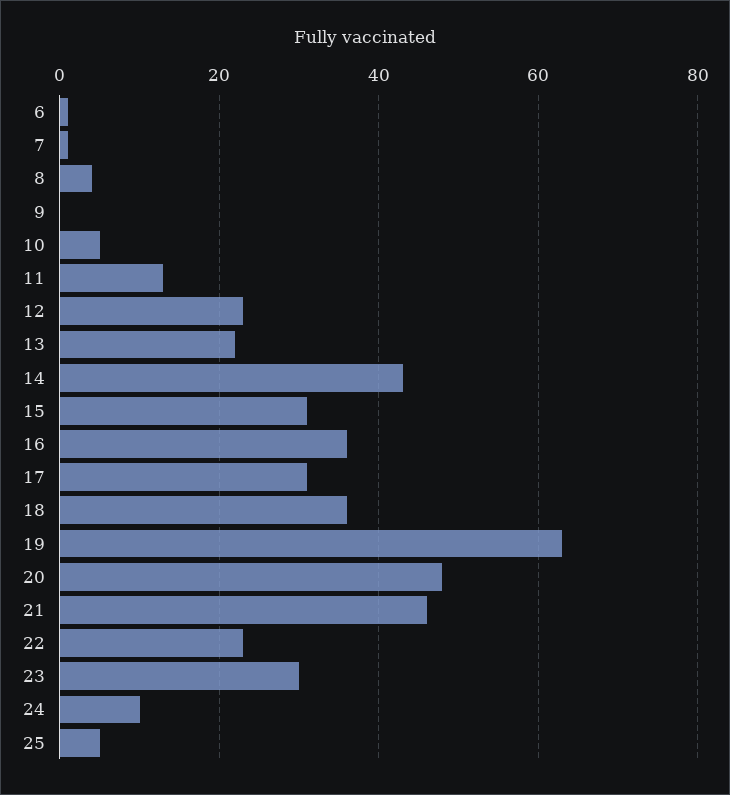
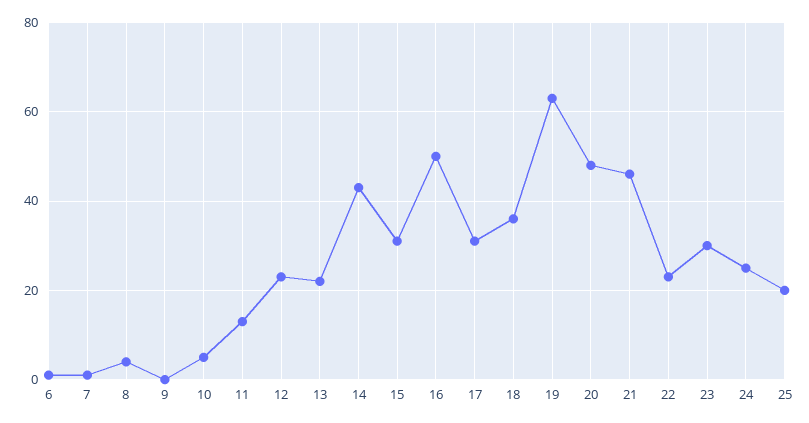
16: 35 -> 50
24: 10 -> 25
25: 5 -> 20

